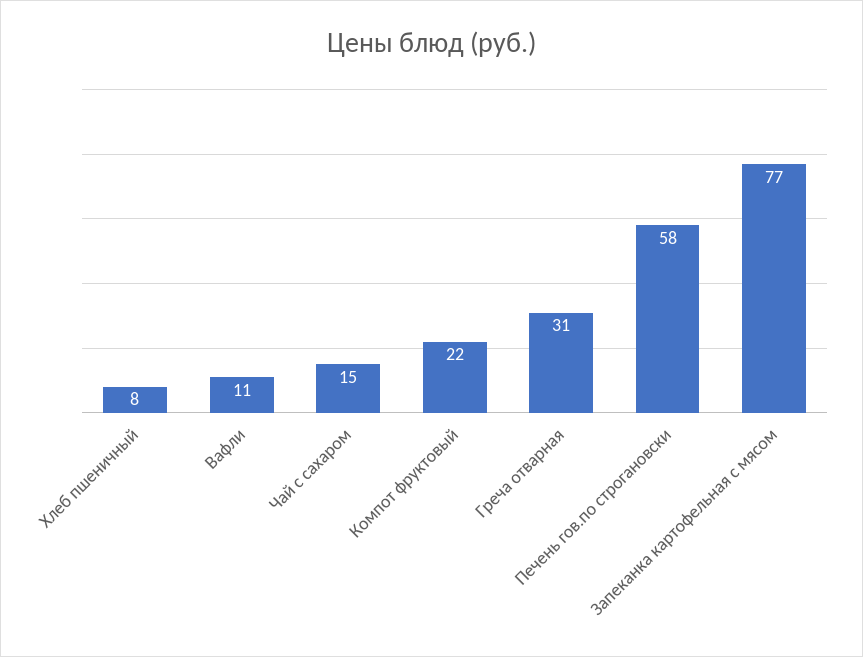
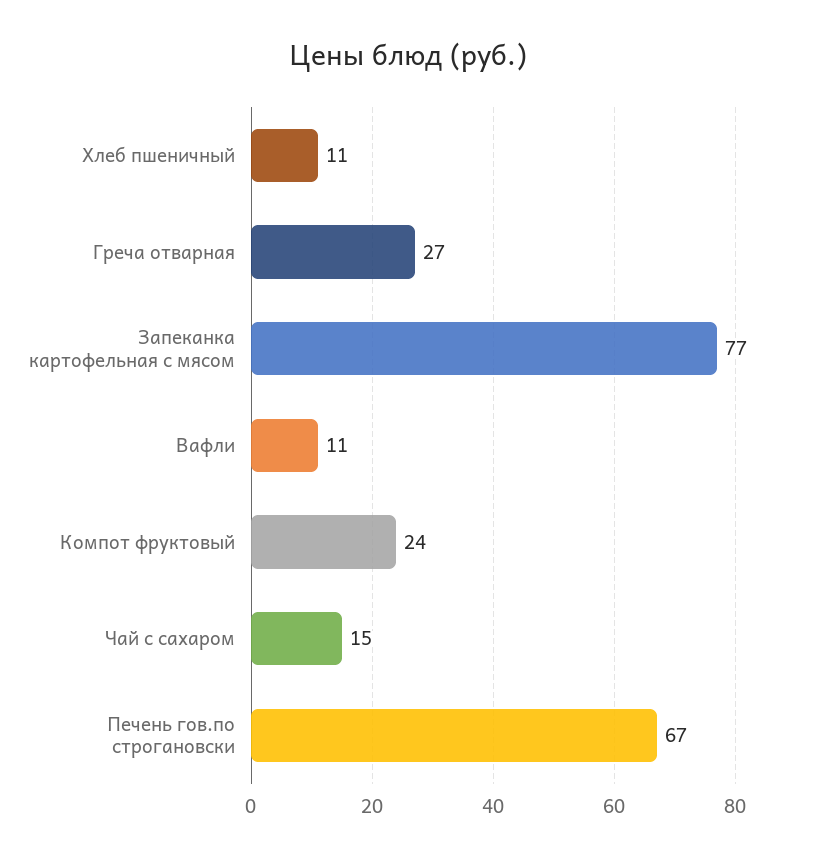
Хлеб пшеничный: 8 -> 11
Компот фруктовый: 22 -> 24
Греча отварная: 31 -> 27
Печень гов.по строгановски: 58 -> 67

